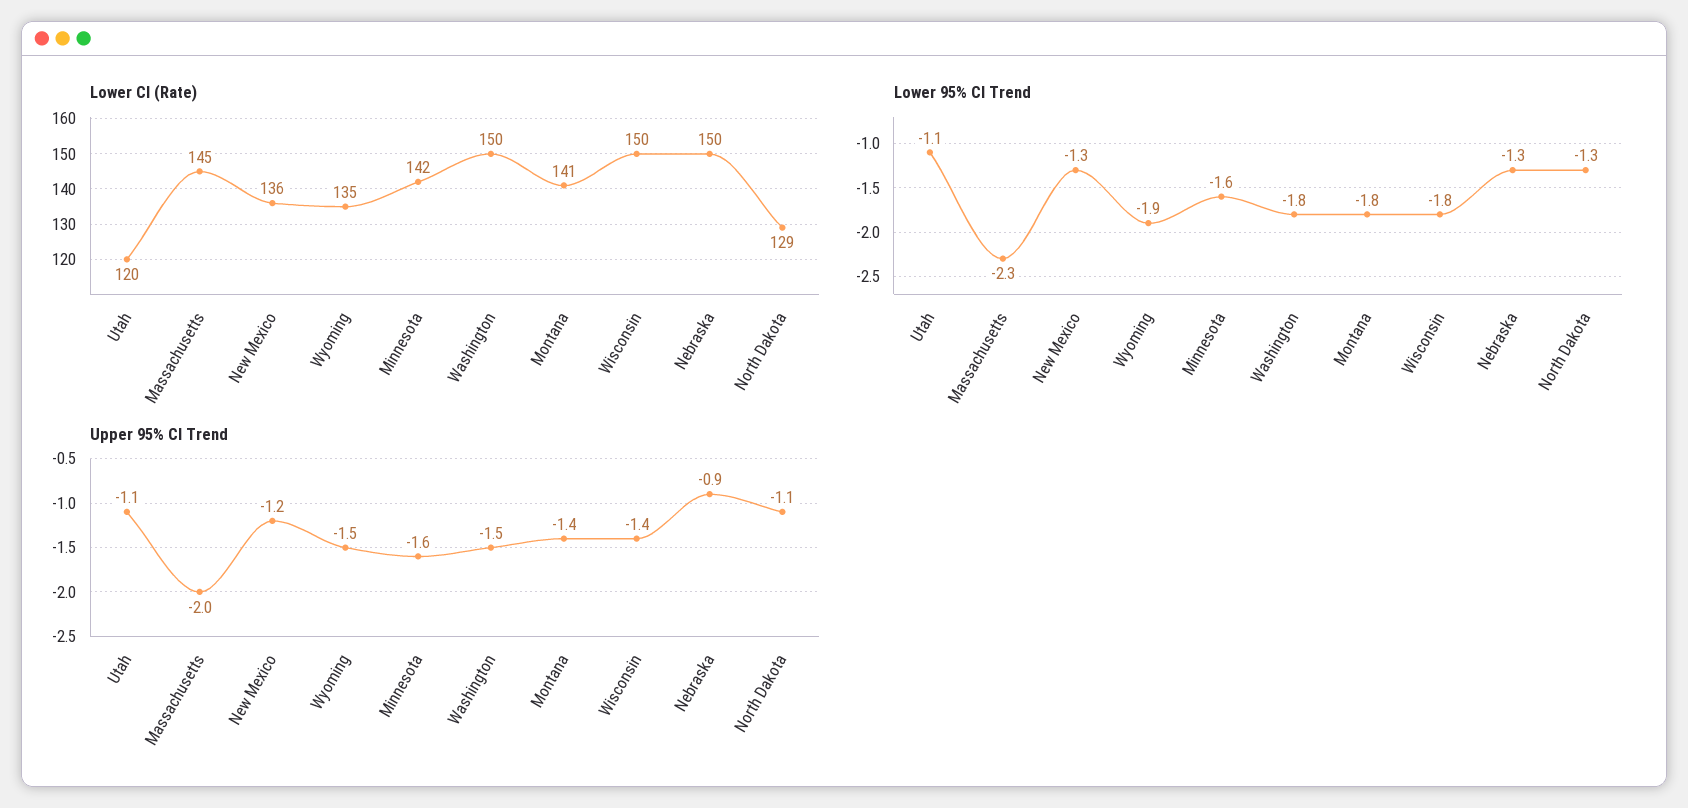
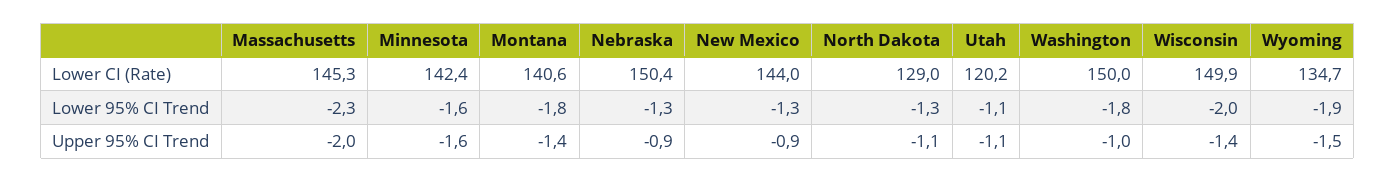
Lower CI (Rate), New Mexico: 136 -> 144
Lower 95% CI Trend, Wisconsin: -1.8 -> -2
Upper 95% CI Trend, New Mexico: -1.2 -> -0.9
Upper 95% CI Trend, Washington: -1.5 -> -1

